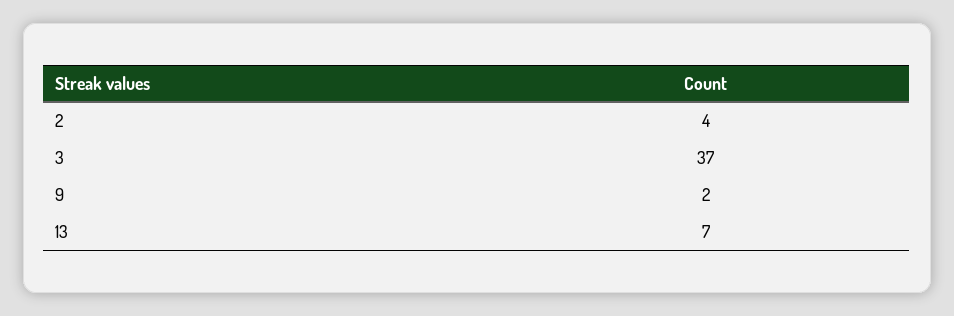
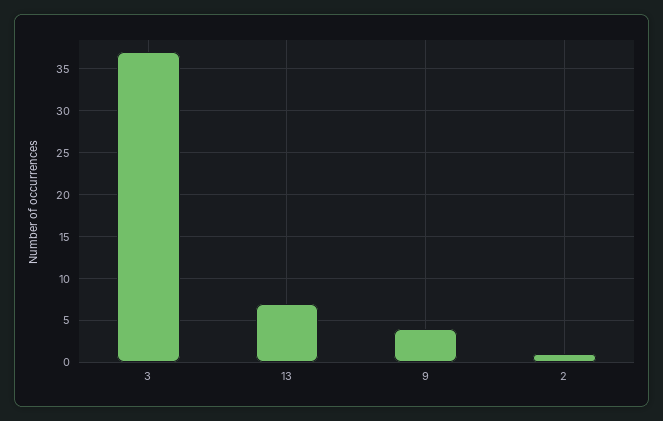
2: 4 -> 1
9: 2 -> 4

